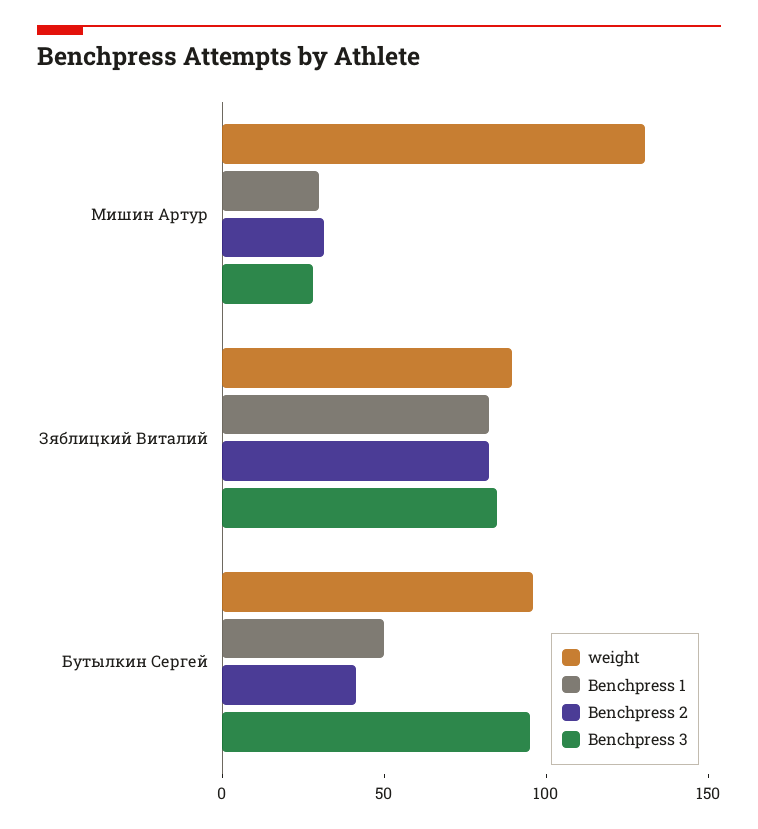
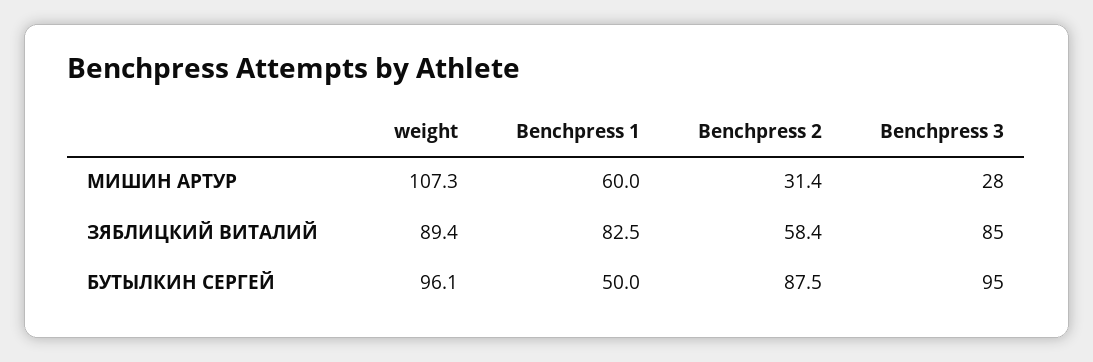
weight, Мишин Артур: 130 -> 107.3
Benchpress 1, Мишин Артур: 30 -> 60
Benchpress 2, Зяблицкий Виталий: 80 -> 58.4
Benchpress 2, Бутылкин Сергей: 40 -> 87.5

